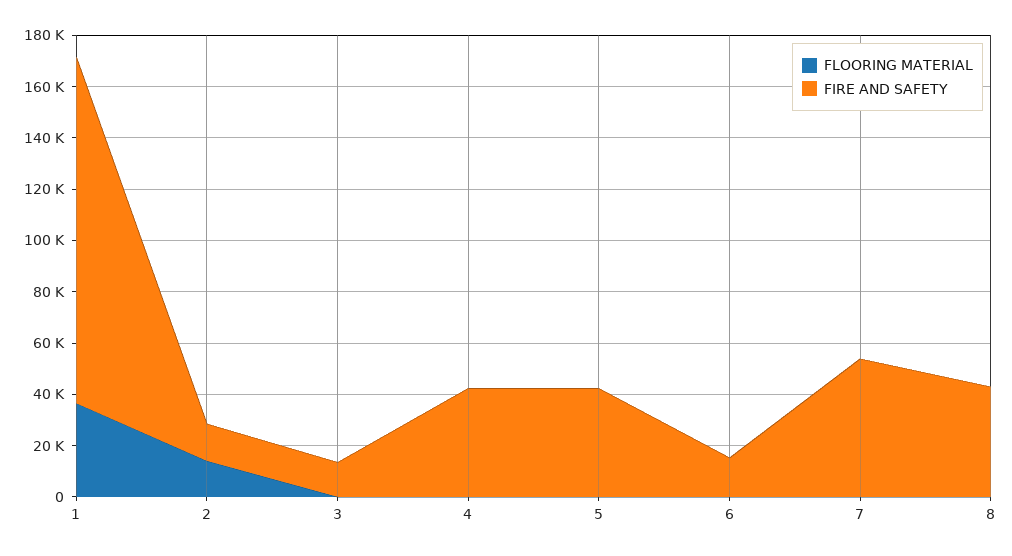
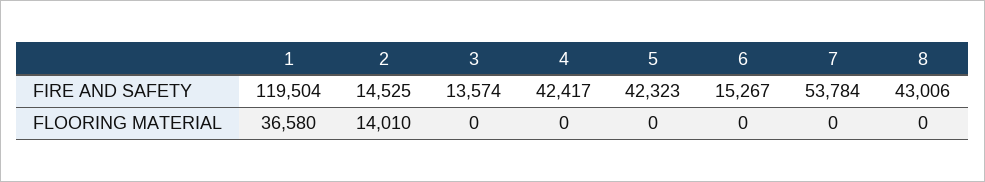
FIRE AND SAFETY, 1: 135000 -> 119504

